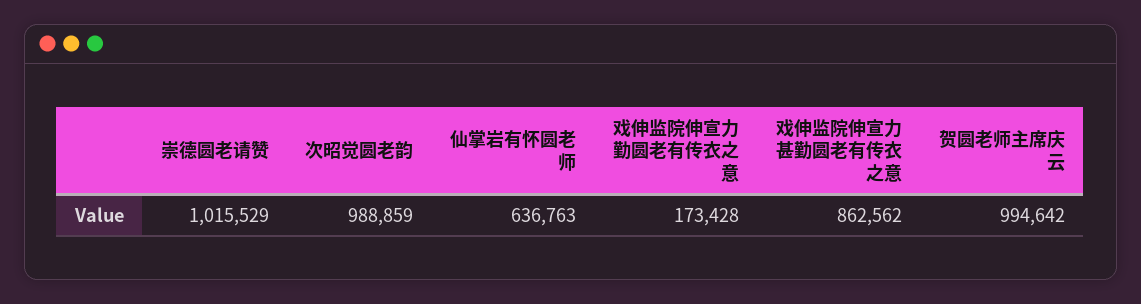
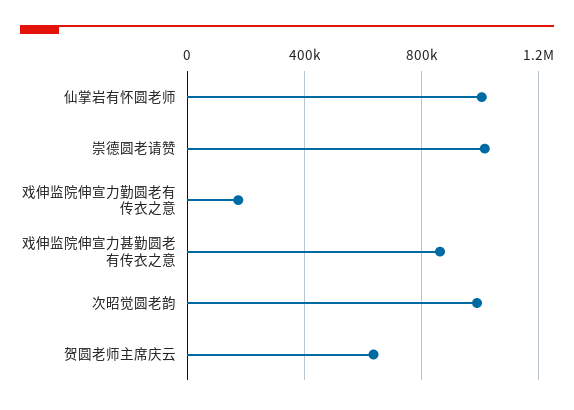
仙掌岩有怀圆老师: 636763 -> 1000000
贺圆老师主席庆云: 994642 -> 650000

